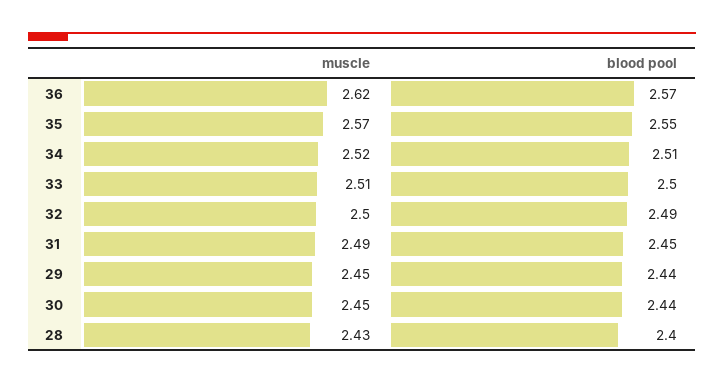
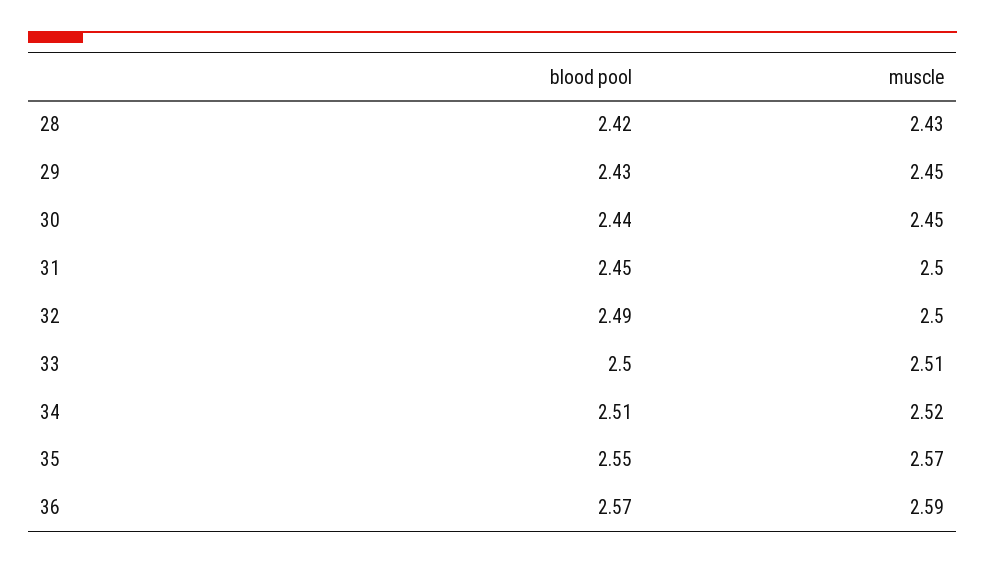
muscle, 36: 2.62 -> 2.59
muscle, 31: 2.49 -> 2.5
blood pool, 29: 2.44 -> 2.43
blood pool, 28: 2.4 -> 2.42

